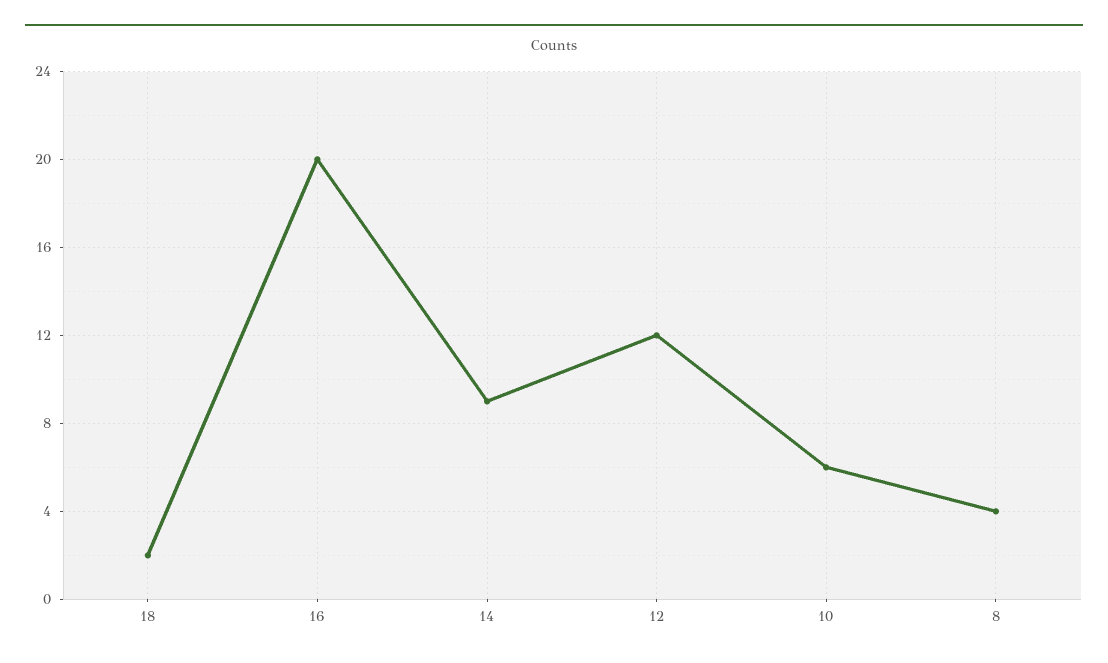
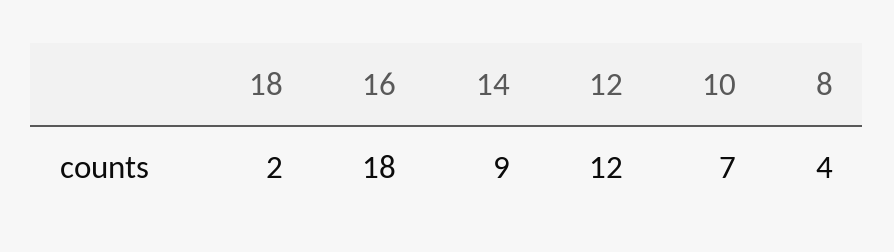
16: 20 -> 18
10: 6 -> 7

